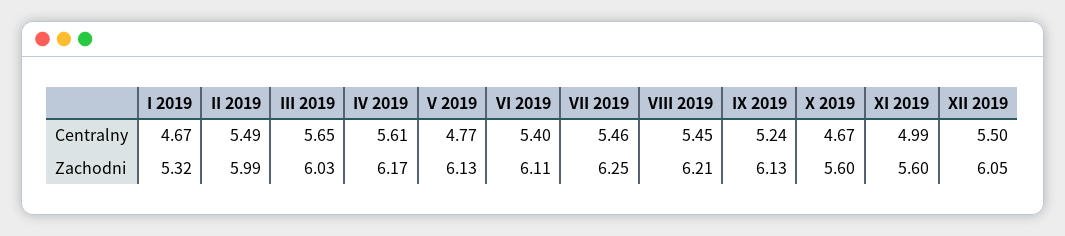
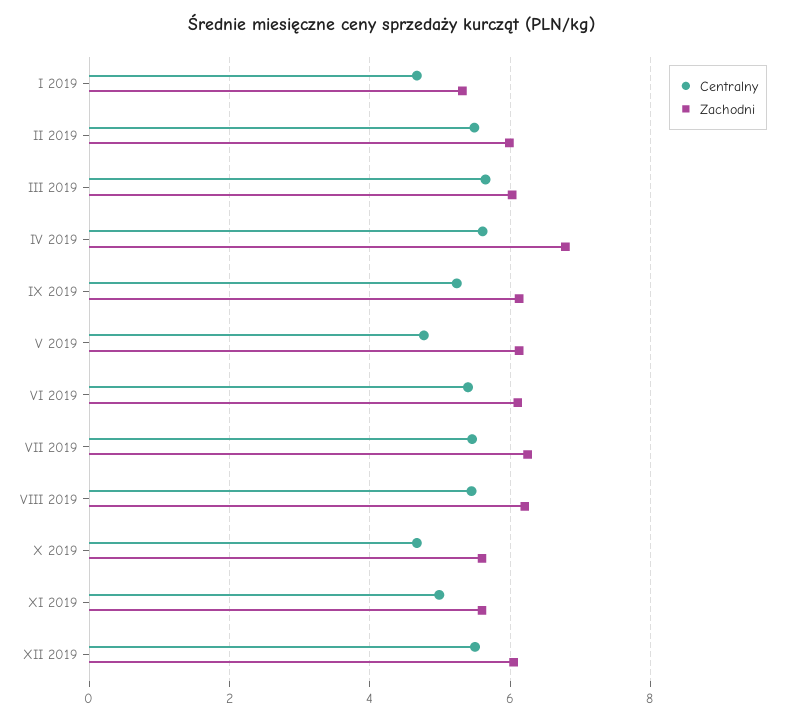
Zachodni, IV 2019: 6.17 -> 6.8

